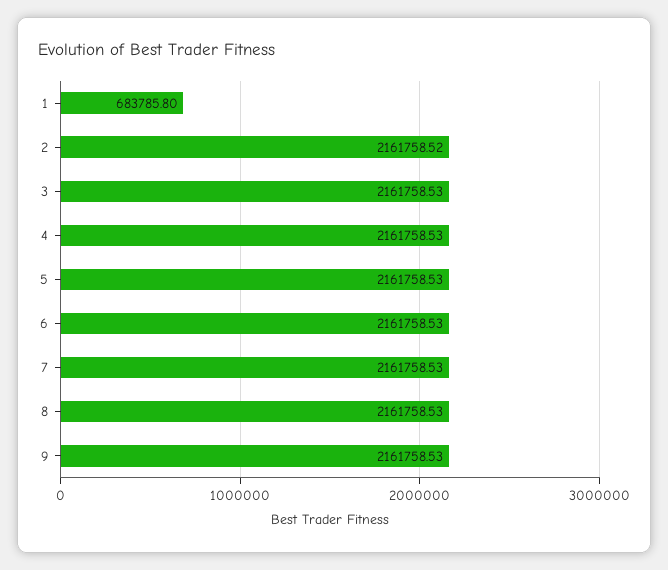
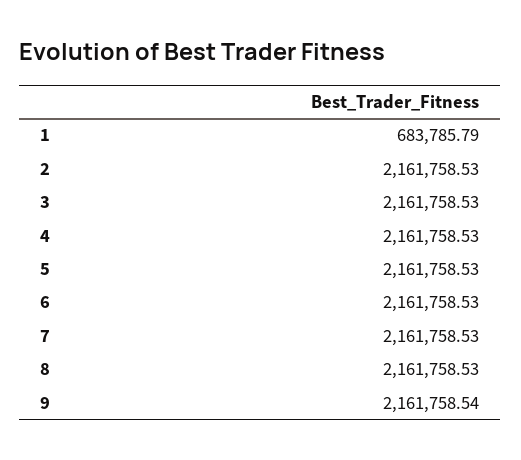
1: 683785.8 -> 683785.79
2: 2161758.52 -> 2161758.53
9: 2161758.53 -> 2161758.54

